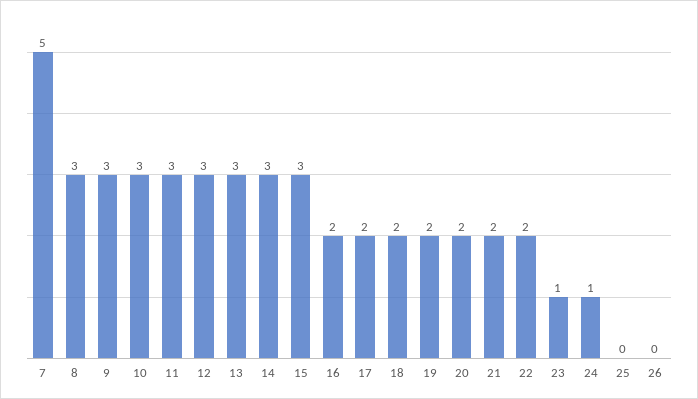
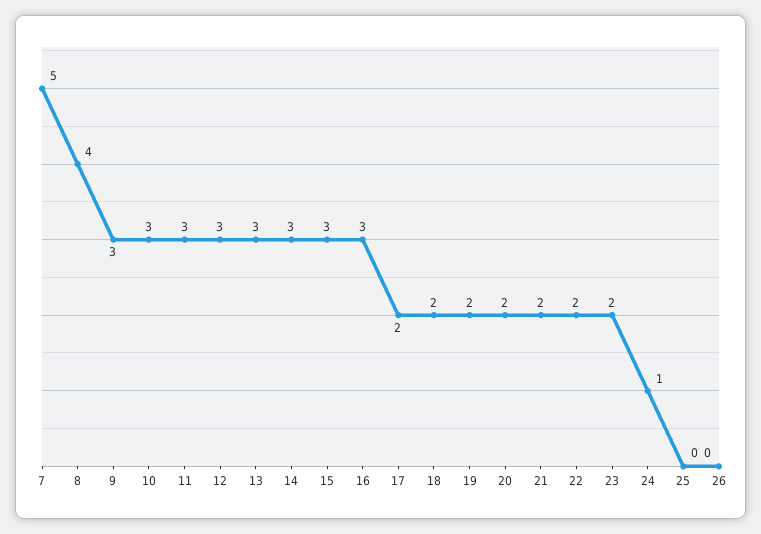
8: 3 -> 4
16: 2 -> 3
23: 1 -> 2

